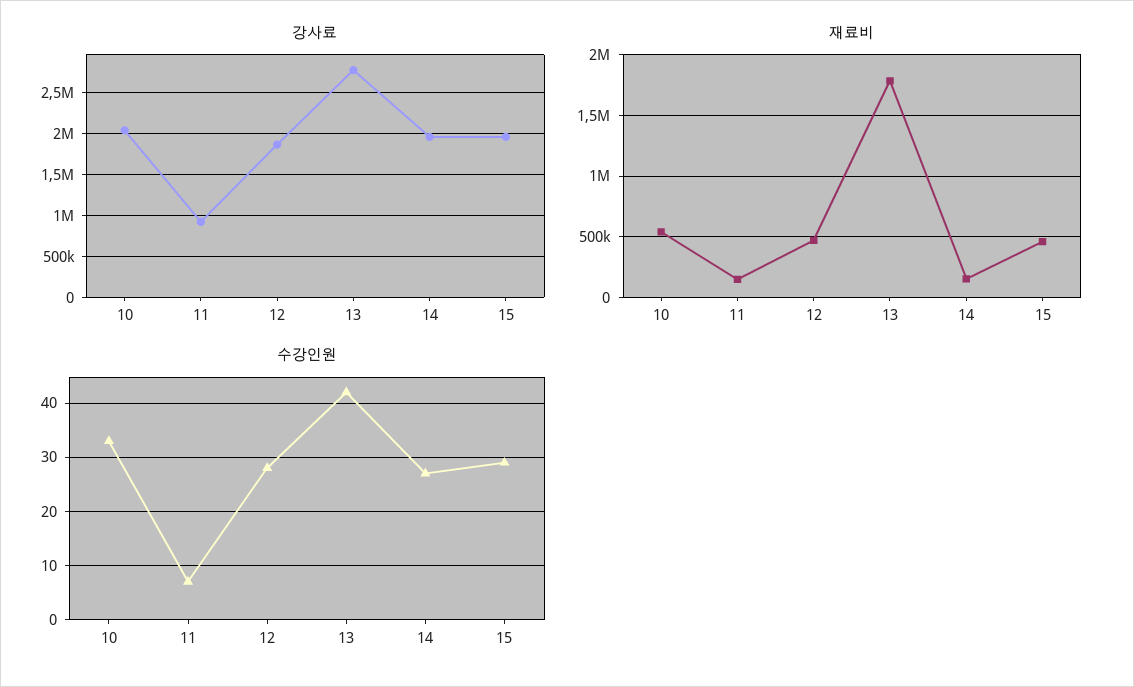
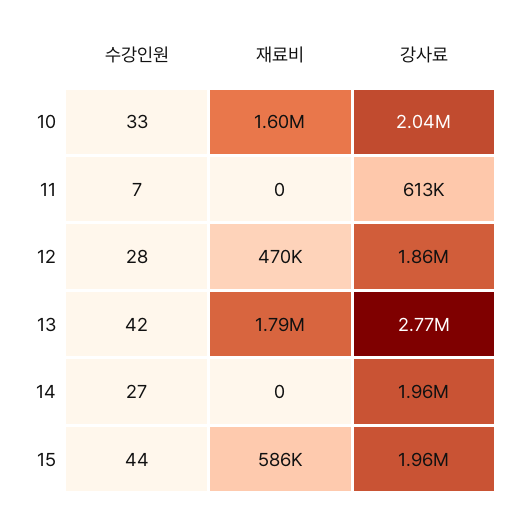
강사료, 11: 900000 -> 613000
재료비, 10: 550000 -> 1600000
재료비, 11: 150000 -> 0
재료비, 14: 150000 -> 0
재료비, 15: 450000 -> 586000
수강인원, 15: 30 -> 44

